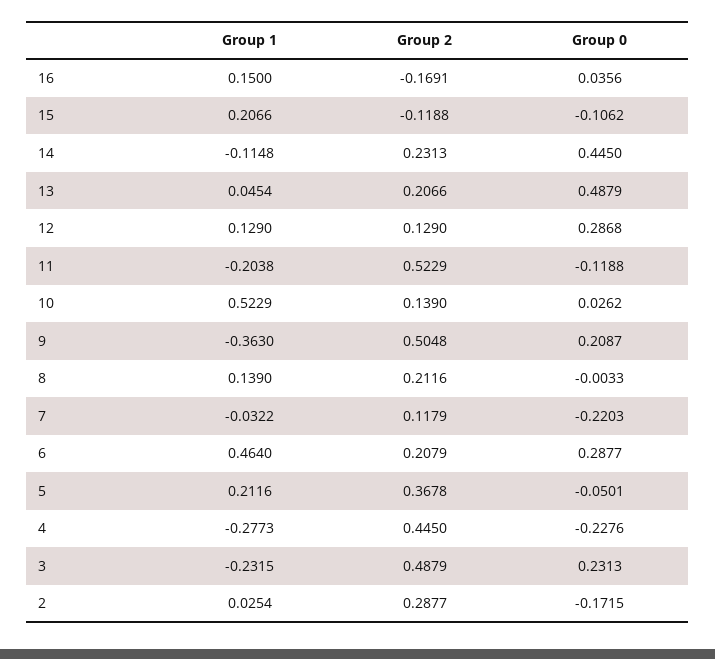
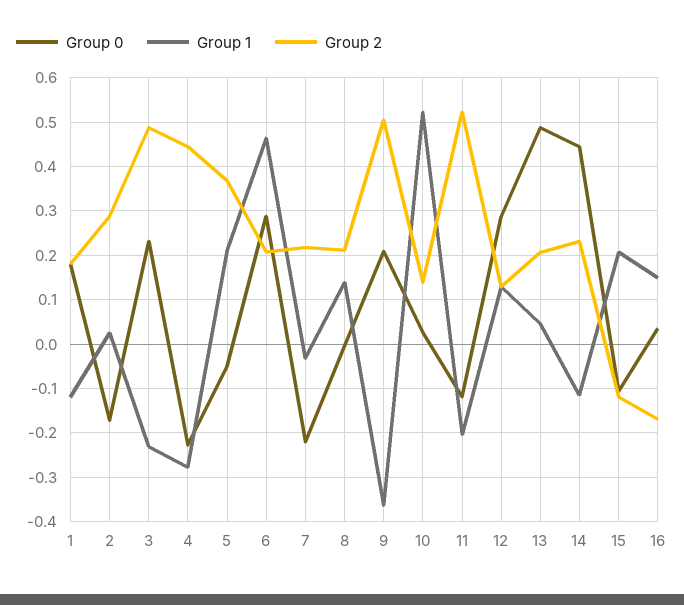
Group 2, 7: 0.1179 -> 0.22
Group 0, 1: none -> 0.18
Group 1, 1: none -> -0.12
Group 2, 1: none -> 0.18

